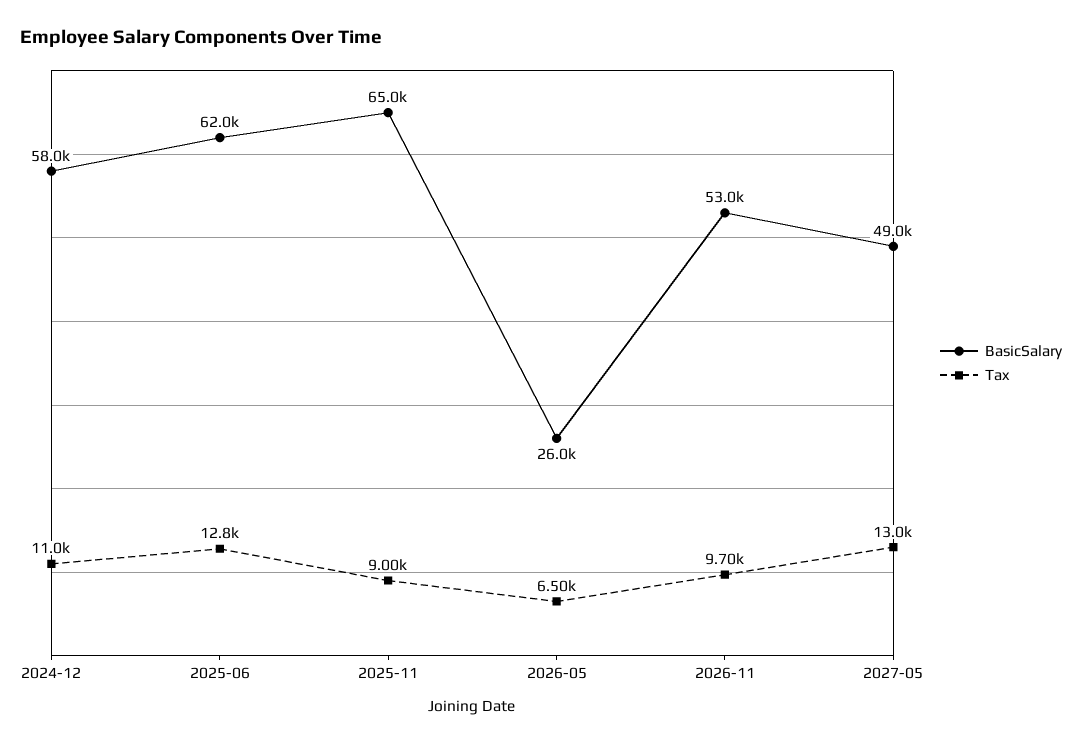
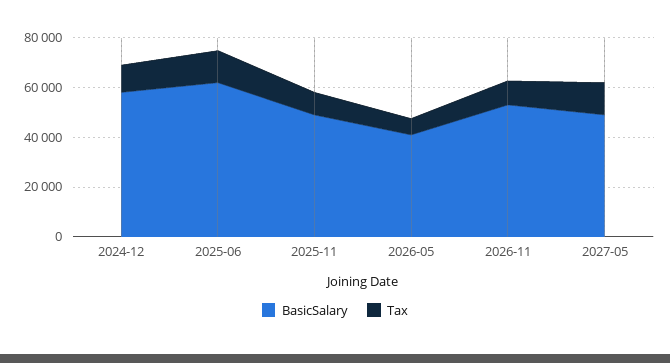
BasicSalary, 2025-11: 65000 -> 50000
BasicSalary, 2026-05: 26000 -> 40000

